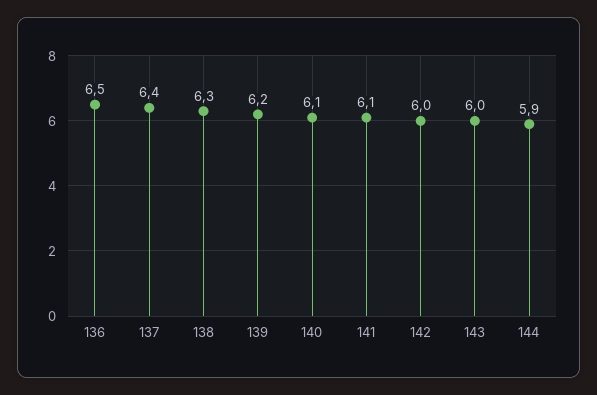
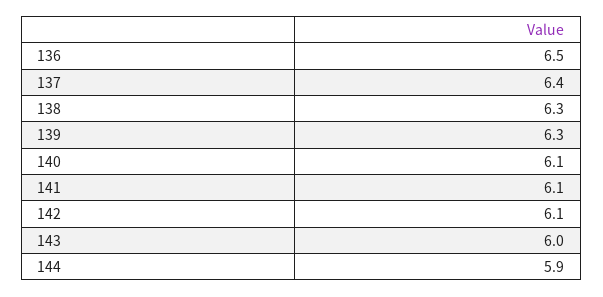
139: 6.2 -> 6.3
142: 6 -> 6.1

